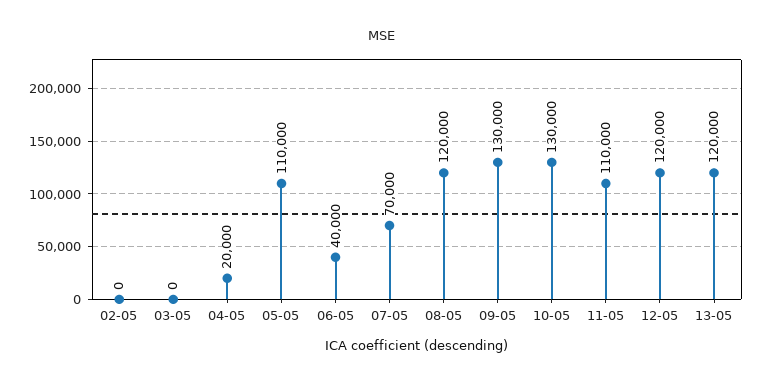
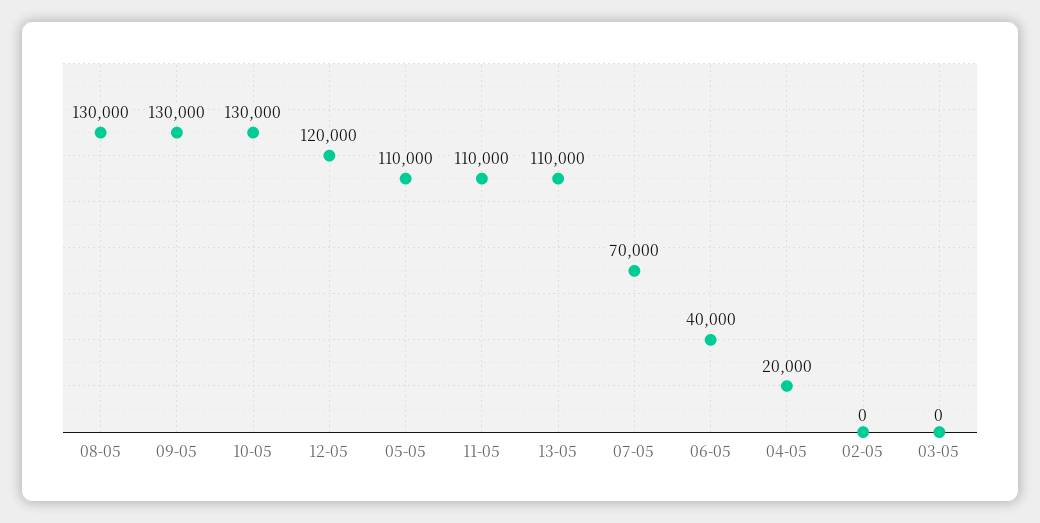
08-05: 120000 -> 130000
13-05: 120000 -> 110000

